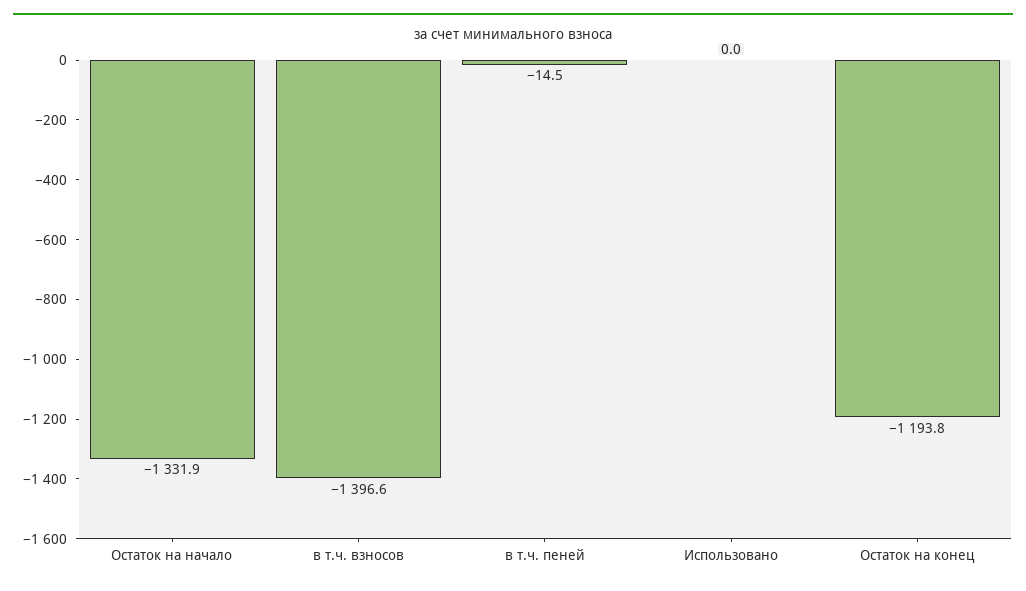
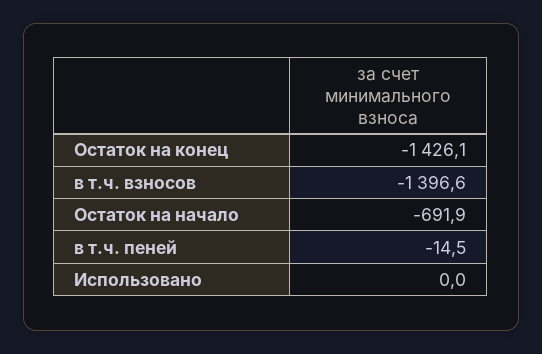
Остаток на начало: -1331.9 -> -691.9
Остаток на конец: -1193.8 -> -1426.1

